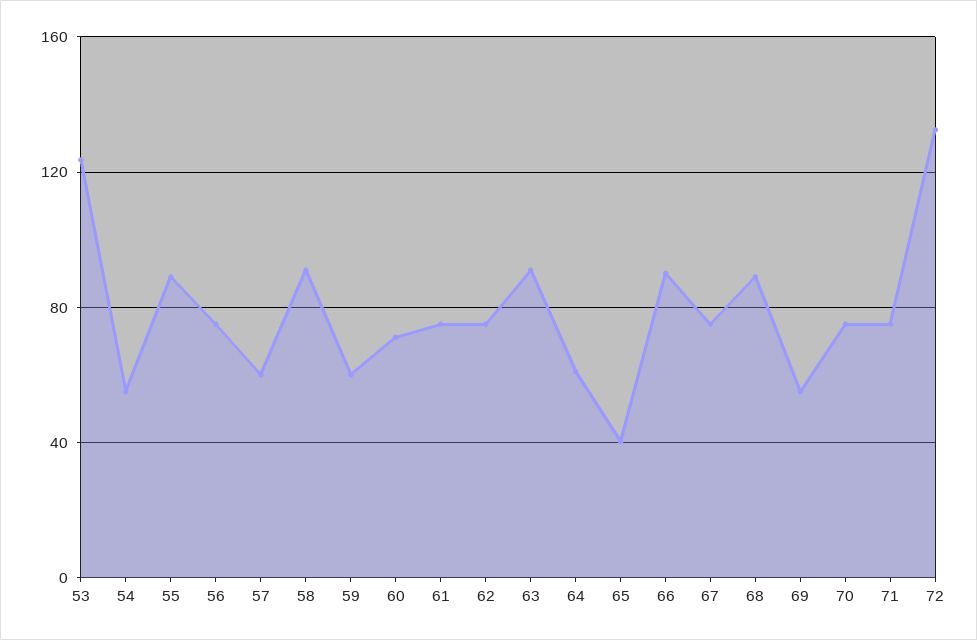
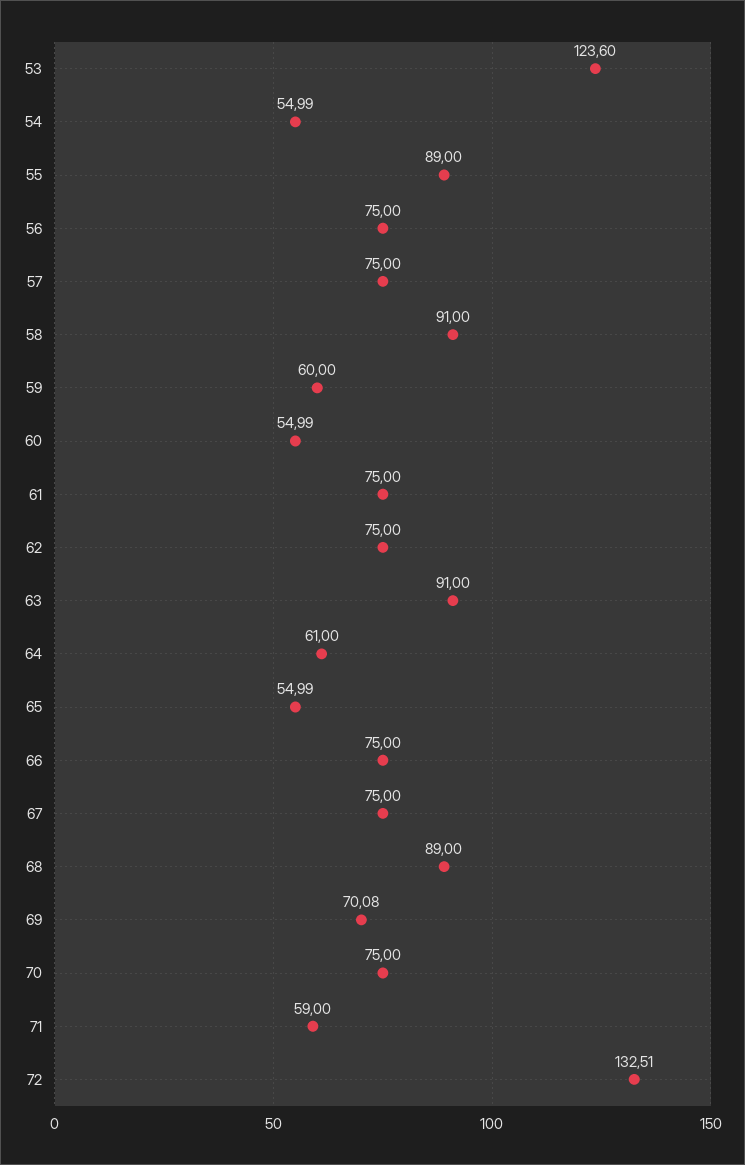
57: 60 -> 75
60: 70 -> 54.99
65: 40 -> 54.99
66: 90 -> 75
69: 55 -> 70.08
71: 75 -> 59

